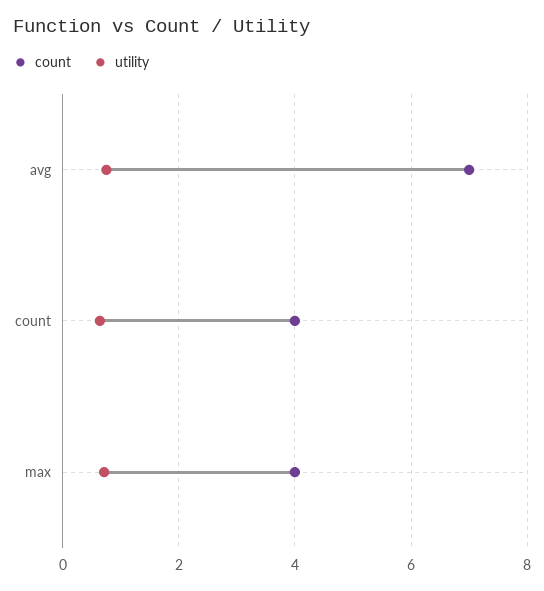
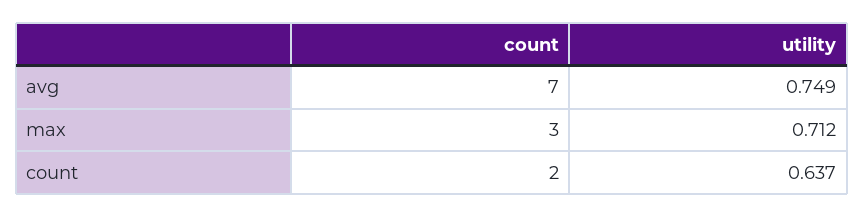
count, count: 4 -> 2
count, max: 4 -> 3

